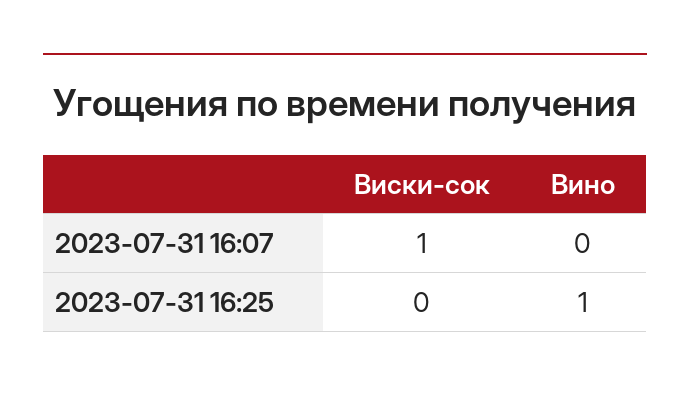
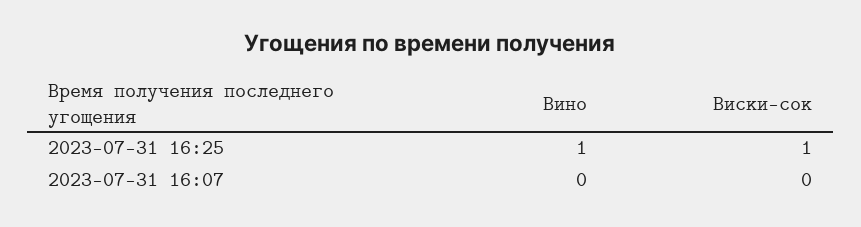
Виски-сок, 2023-07-31 16:07: 1 -> 0
Виски-сок, 2023-07-31 16:25: 0 -> 1

